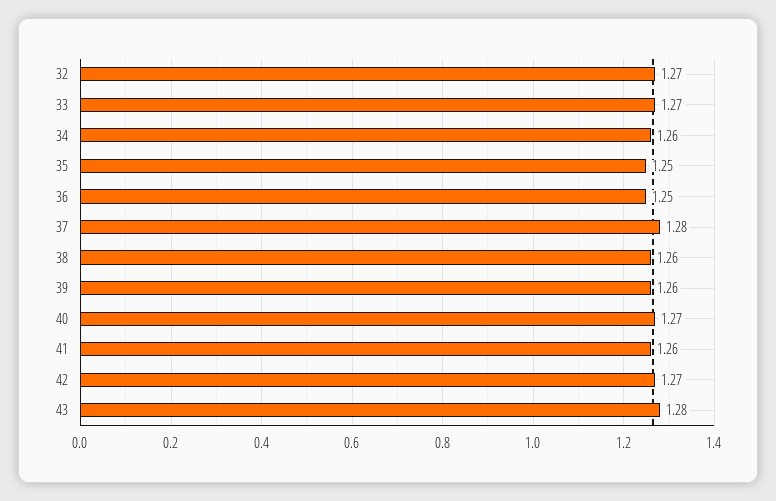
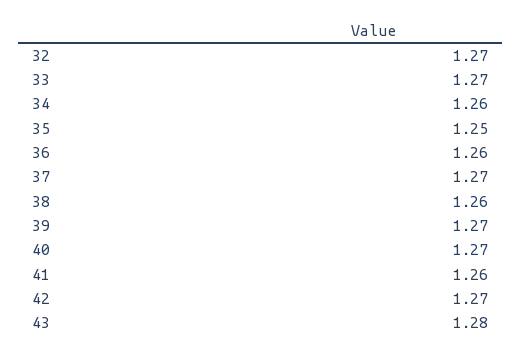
36: 1.25 -> 1.26
37: 1.28 -> 1.27
39: 1.26 -> 1.27

